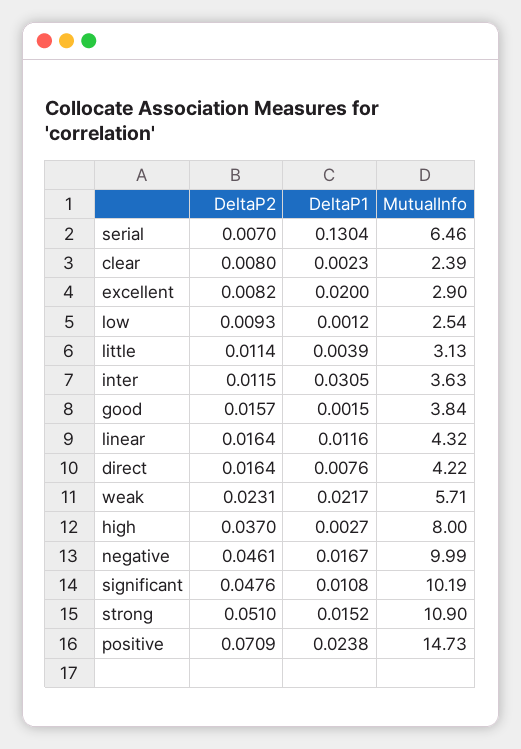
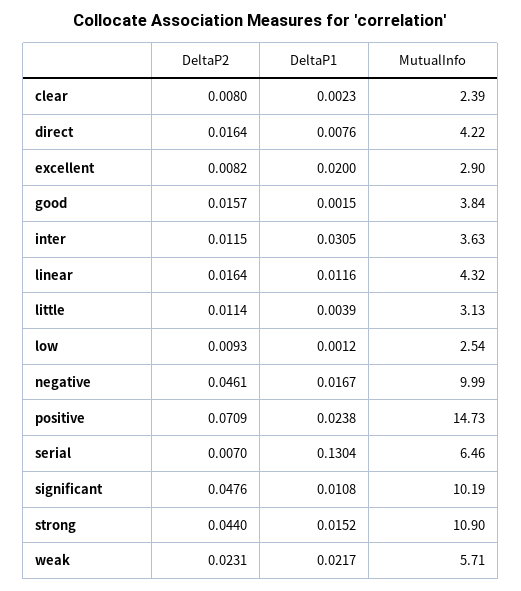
DeltaP2, high: 0.037 -> none
DeltaP1, high: 0.0027 -> none
MutualInfo, high: 8 -> none
DeltaP2, strong: 0.051 -> 0.044

